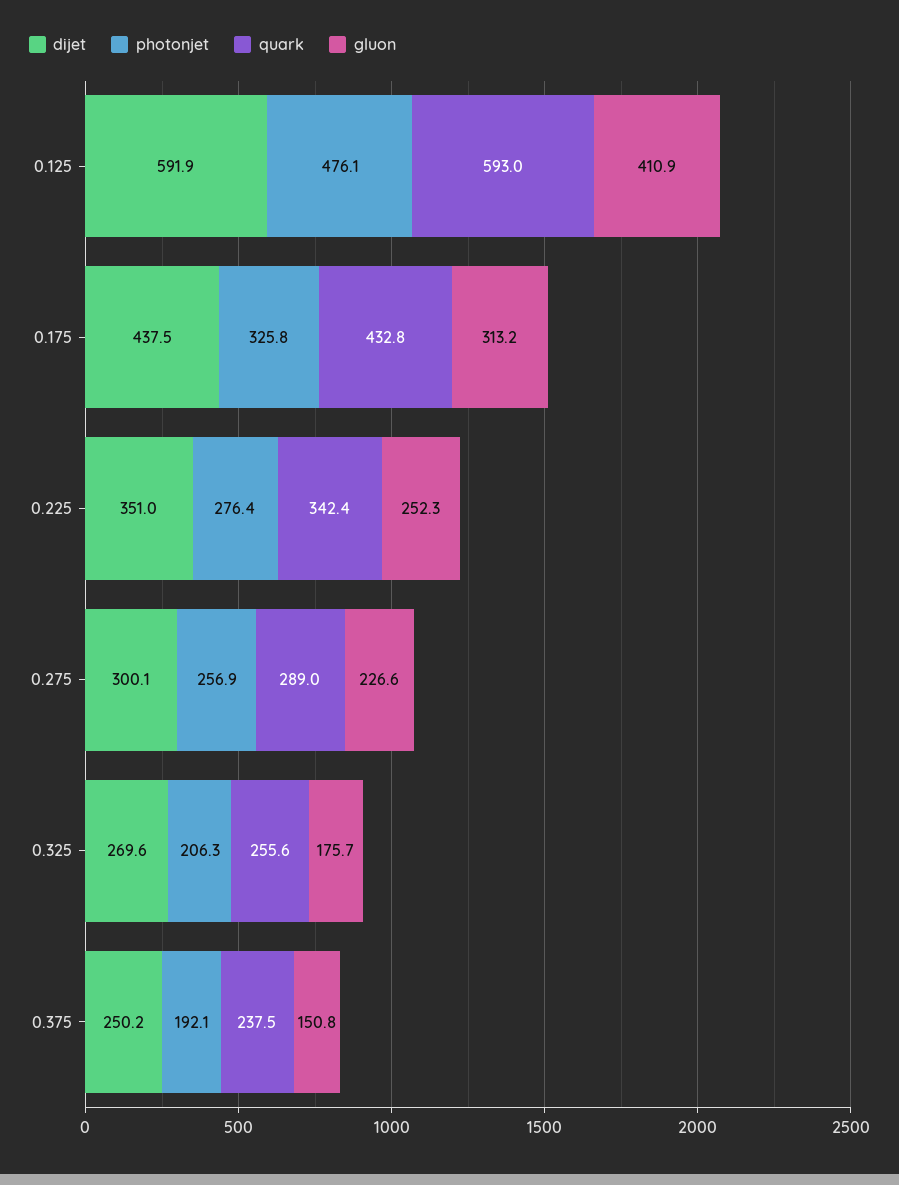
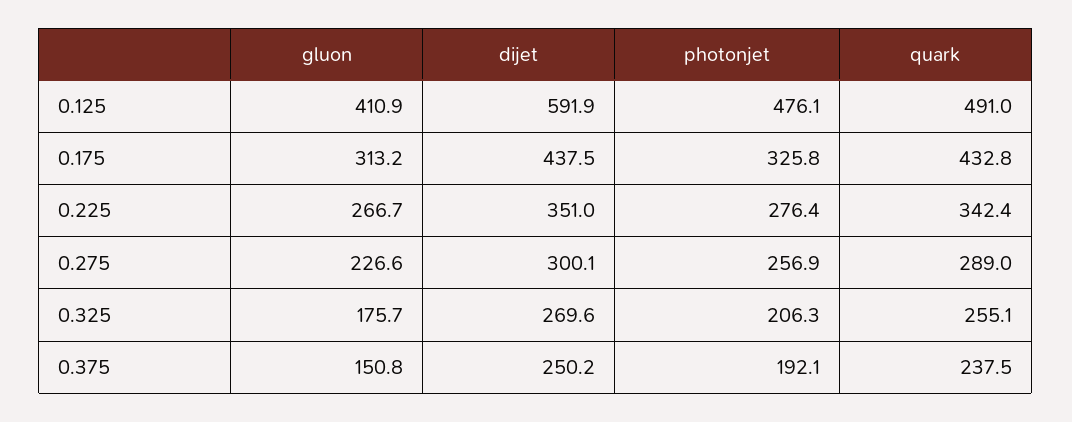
quark, 0.125: 593 -> 491
gluon, 0.225: 252.3 -> 266.7
quark, 0.325: 255.6 -> 255.1

